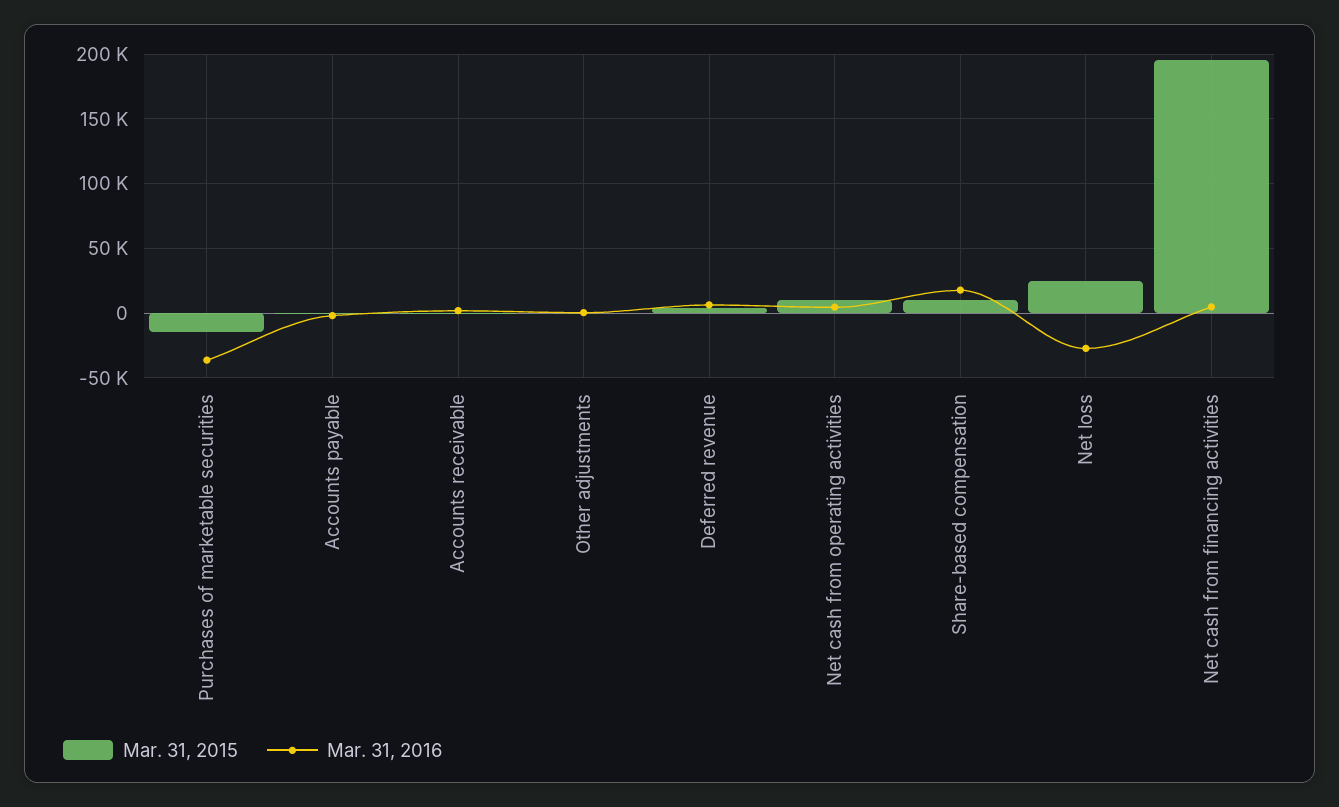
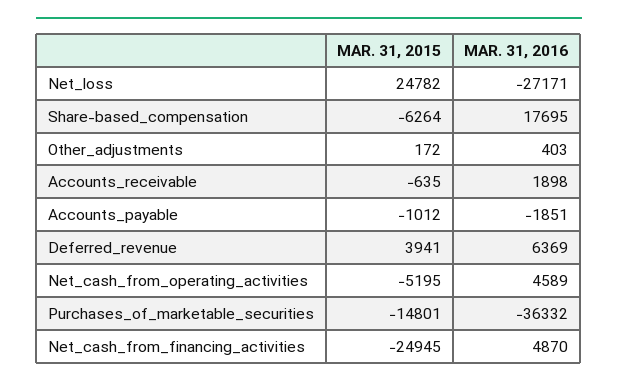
Mar. 31, 2015, Net cash from operating activities: 10000 -> -5195
Mar. 31, 2015, Share-based compensation: 10000 -> -6264
Mar. 31, 2015, Net cash from financing activities: 195000 -> -24945

